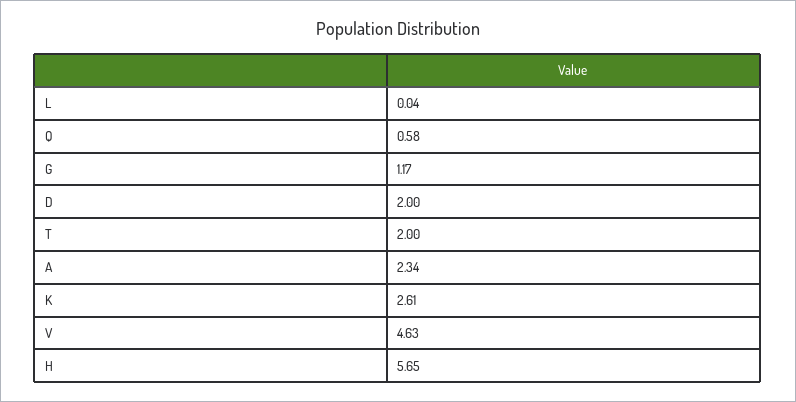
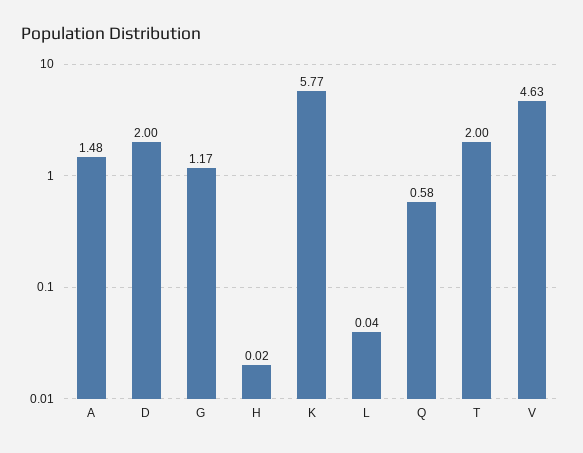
A: 2.34 -> 1.48
K: 2.61 -> 5.77
H: 5.65 -> 0.02

